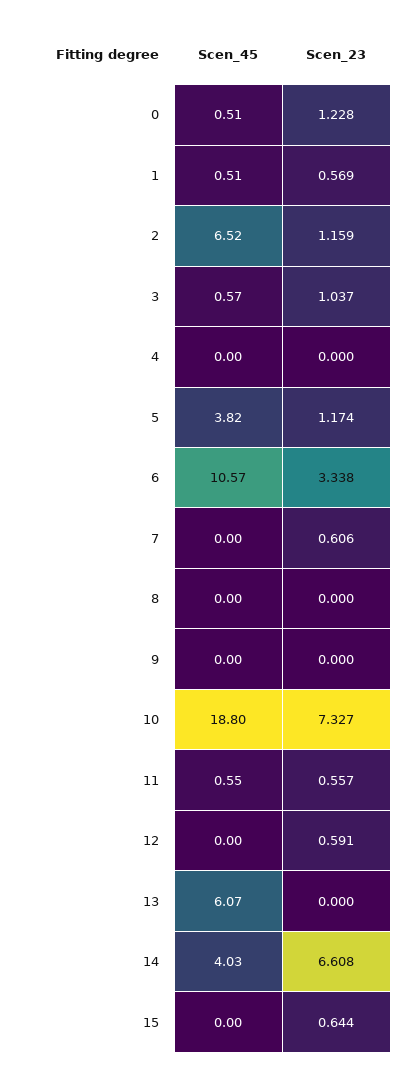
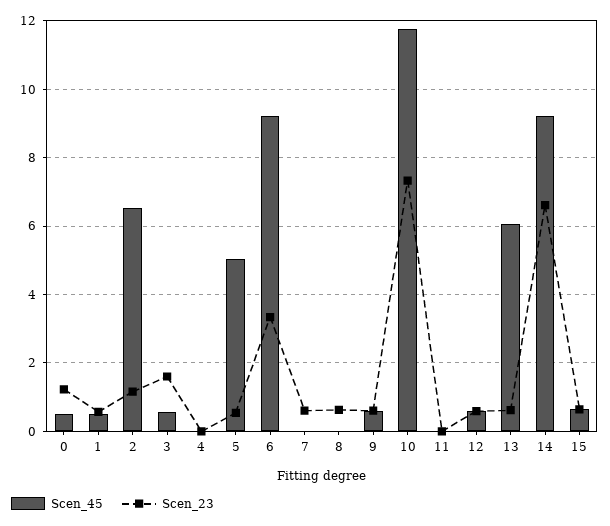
Scen_23, 3: 1.037 -> 1.6
Scen_45, 5: 3.82 -> 5
Scen_23, 5: 1.174 -> 0.6
Scen_45, 6: 10.57 -> 9.2
Scen_23, 8: 0 -> 0.6
Scen_45, 9: 0 -> 0.6
Scen_23, 9: 0 -> 0.6
Scen_45, 10: 18.8 -> 11.8
Scen_45, 11: 0.55 -> 0
Scen_23, 11: 0.557 -> 0
Scen_45, 12: 0 -> 0.6
Scen_23, 13: 0 -> 0.6
Scen_45, 14: 4.03 -> 9.2
Scen_45, 15: 0 -> 0.6

